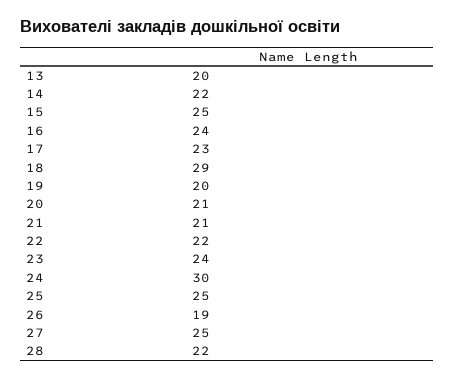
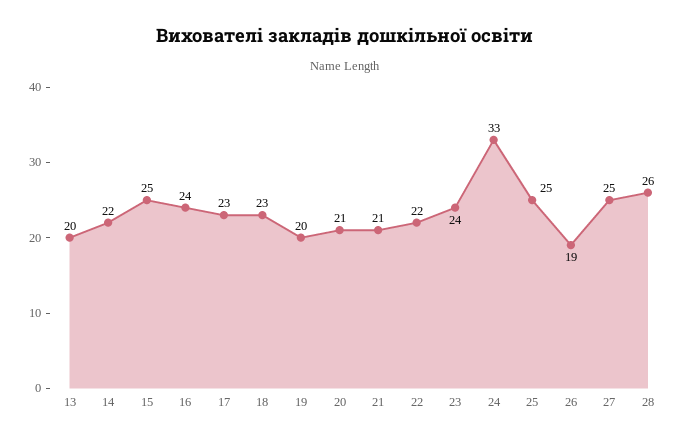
18: 29 -> 23
24: 30 -> 33
28: 22 -> 26

